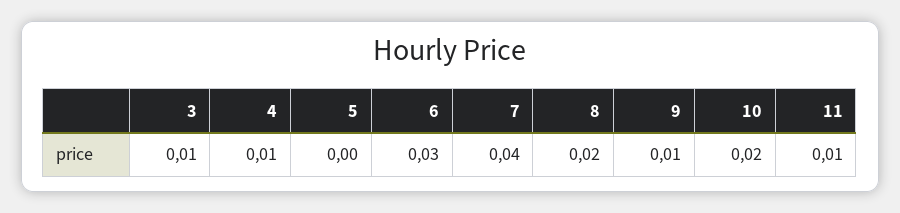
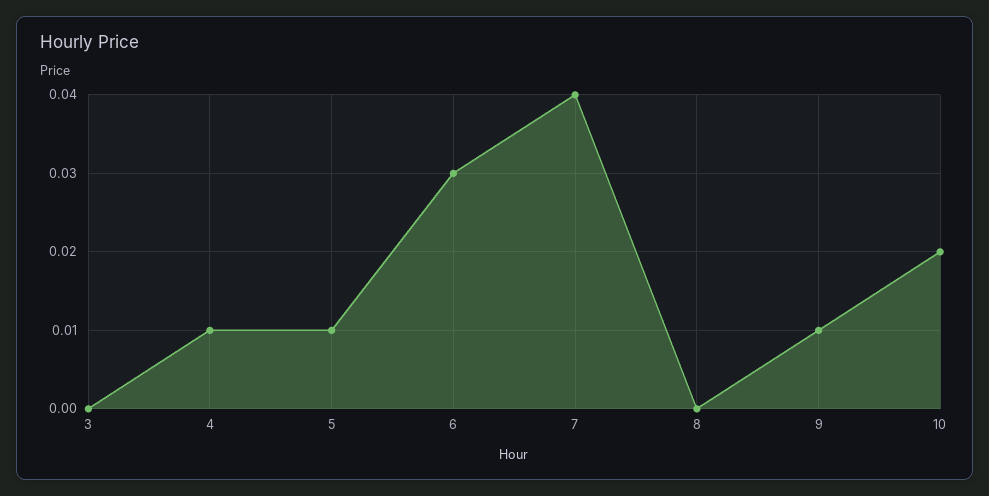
3: 0.01 -> 0
5: 0 -> 0.01
8: 0.02 -> 0
11: 0.01 -> none

